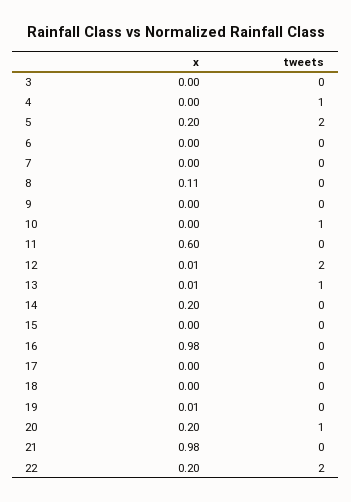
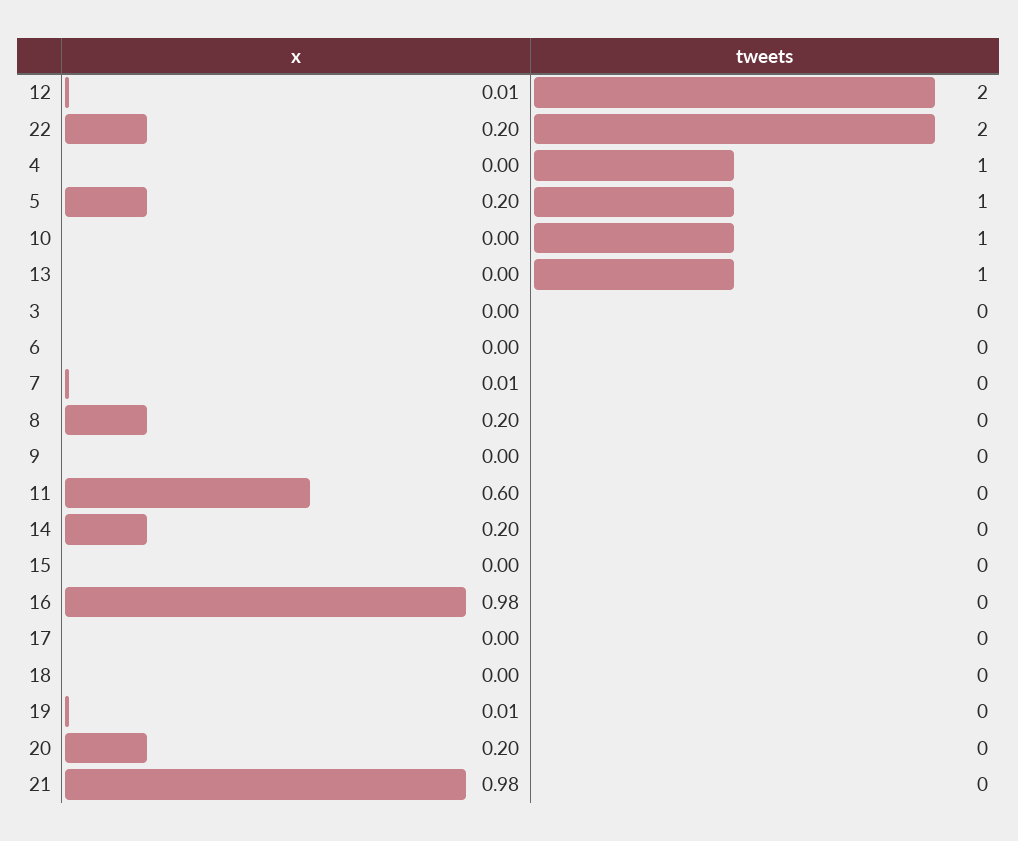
tweets, 5: 2 -> 1
x, 7: 0 -> 0.01
x, 8: 0.11 -> 0.2
x, 13: 0.01 -> 0
tweets, 20: 1 -> 0

